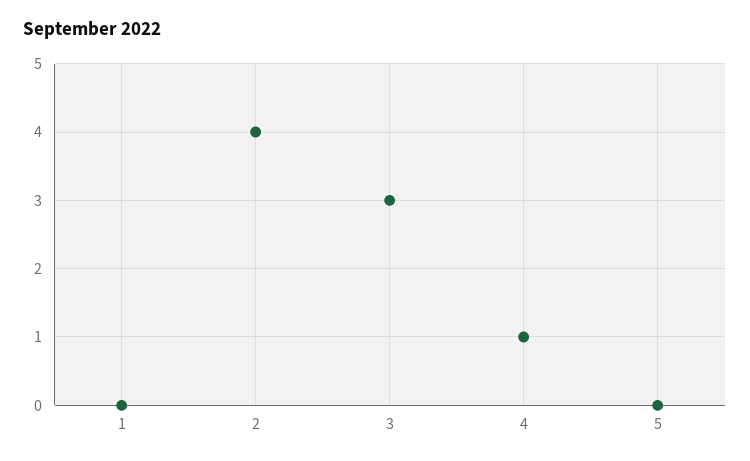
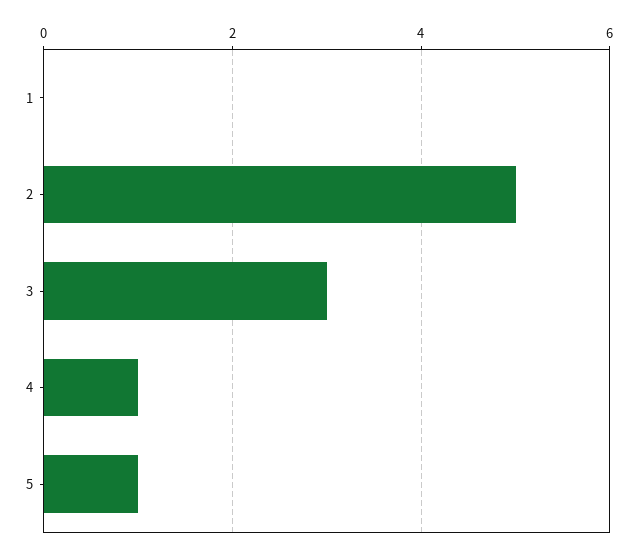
2: 4 -> 5
5: 0 -> 1

